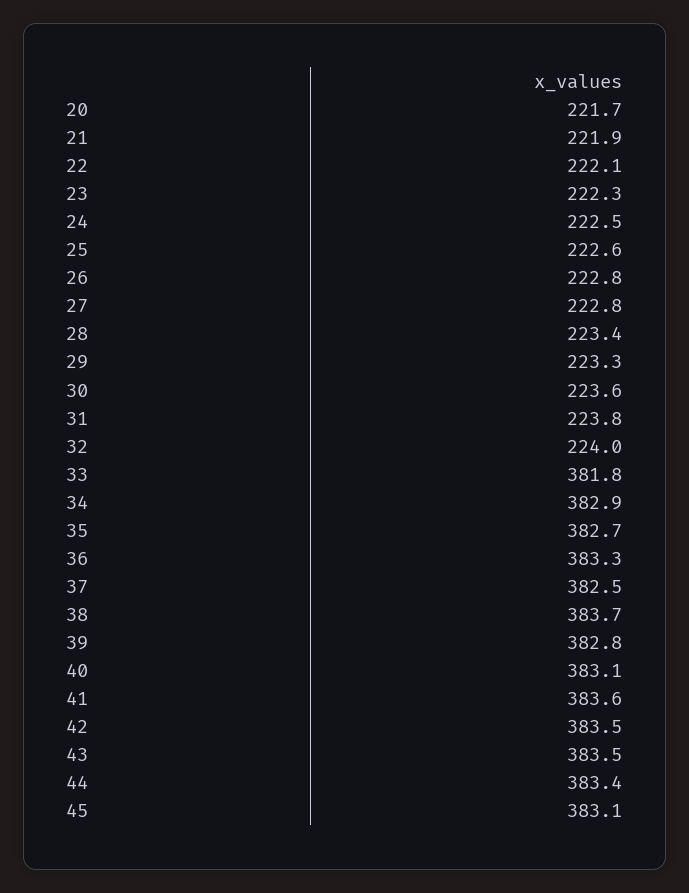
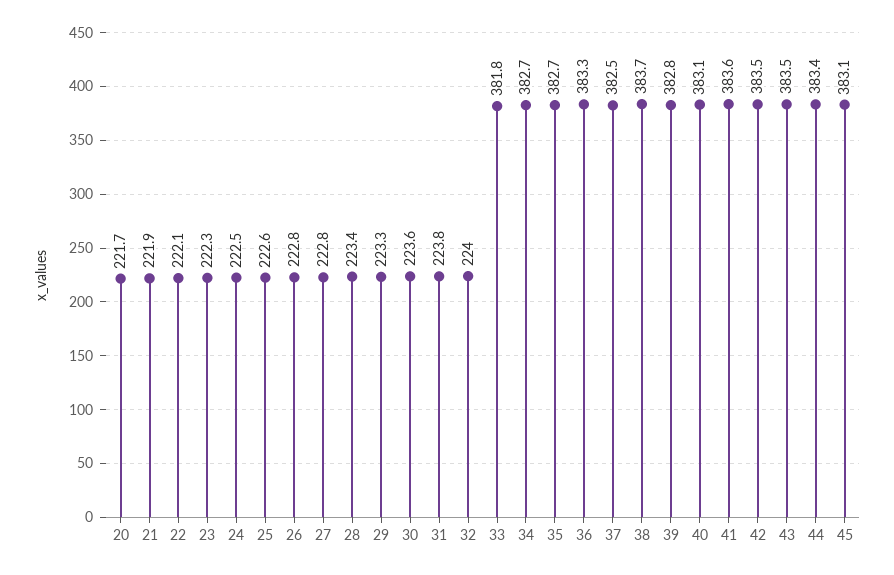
34: 382.9 -> 382.7

